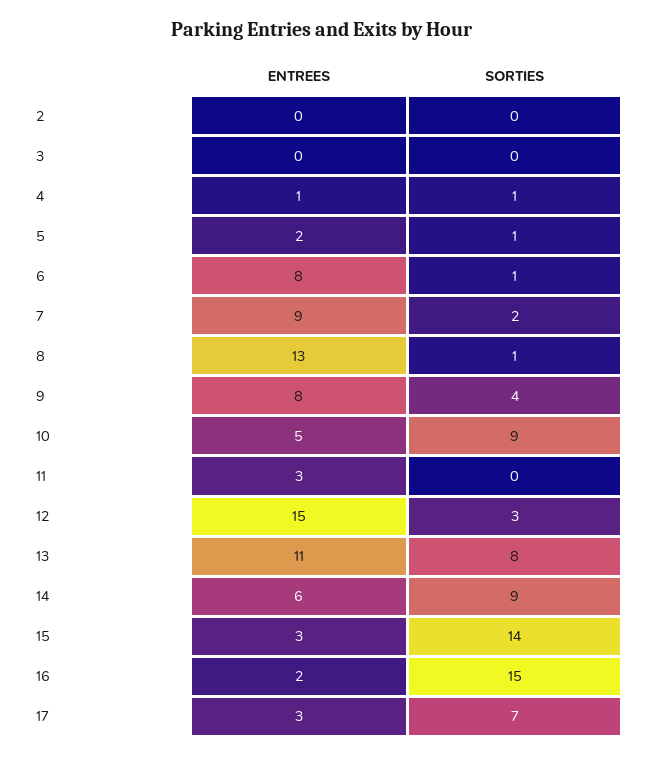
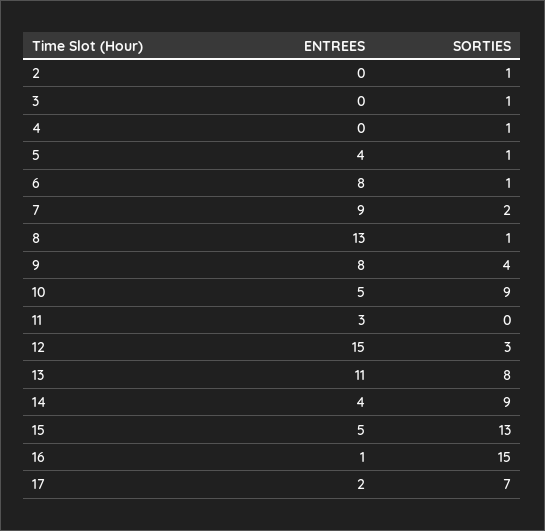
SORTIES, 2: 0 -> 1
SORTIES, 3: 0 -> 1
ENTREES, 4: 1 -> 0
ENTREES, 5: 2 -> 4
ENTREES, 14: 6 -> 4
ENTREES, 15: 3 -> 5
SORTIES, 15: 14 -> 13
ENTREES, 16: 2 -> 1
ENTREES, 17: 3 -> 2

